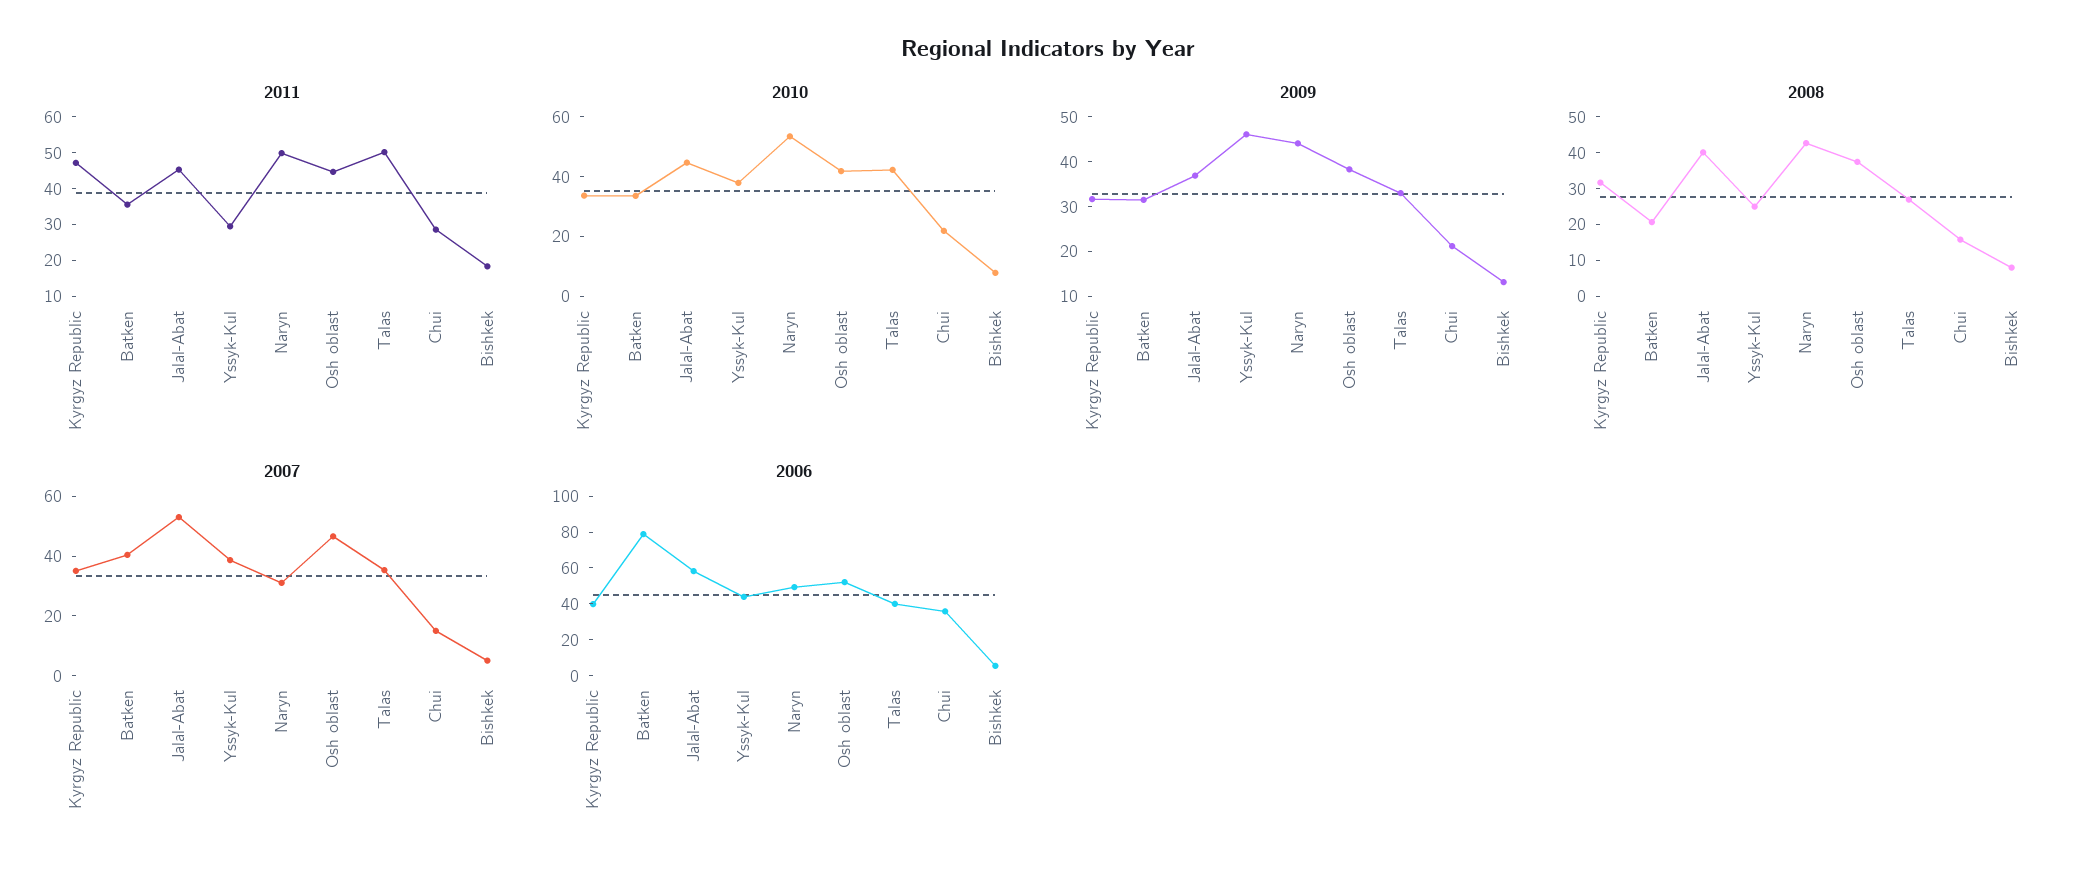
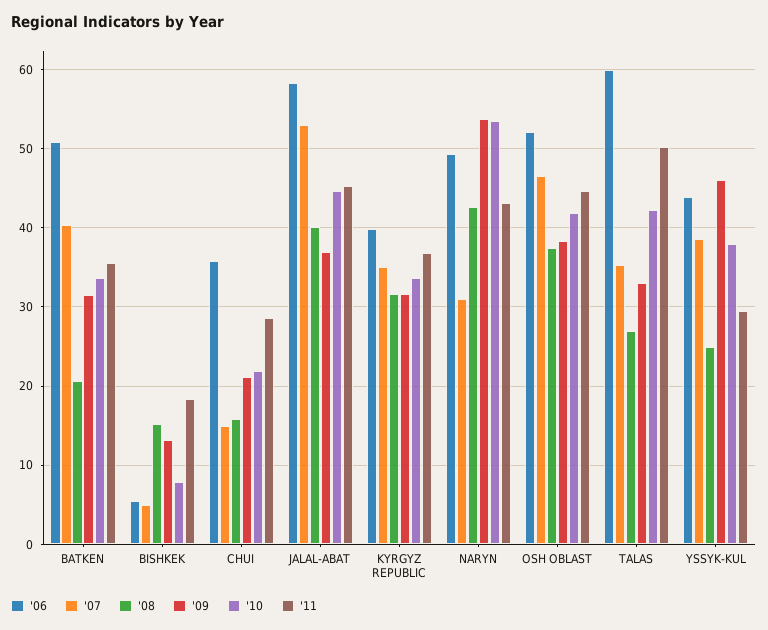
2011, Kyrgyz Republic: 47.5 -> 37
2011, Naryn: 50 -> 43
2009, Naryn: 44 -> 54
2008, Bishkek: 7.5 -> 15
2006, Batken: 80 -> 51
2006, Talas: 40 -> 60

